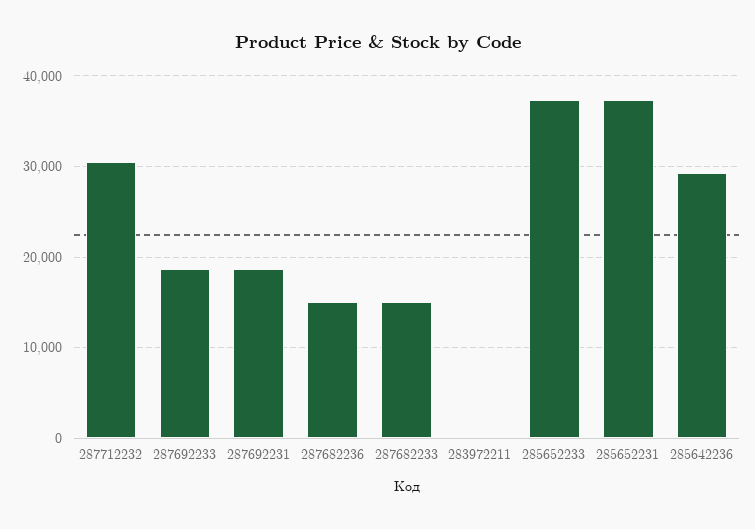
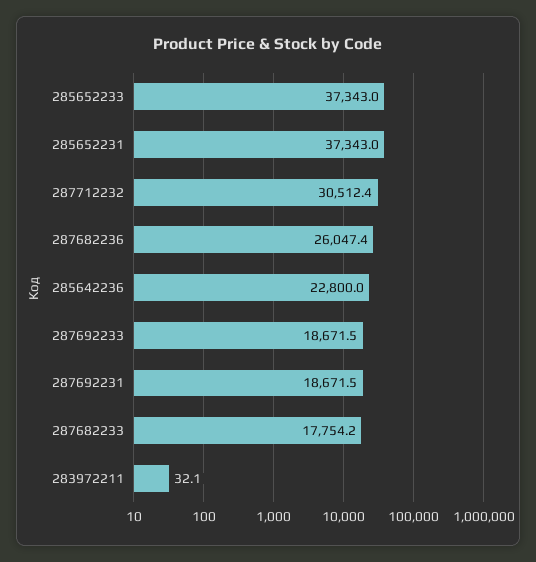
287682236: 15000 -> 26047.4
287682233: 15000 -> 17754.2
285642236: 29000 -> 22800

